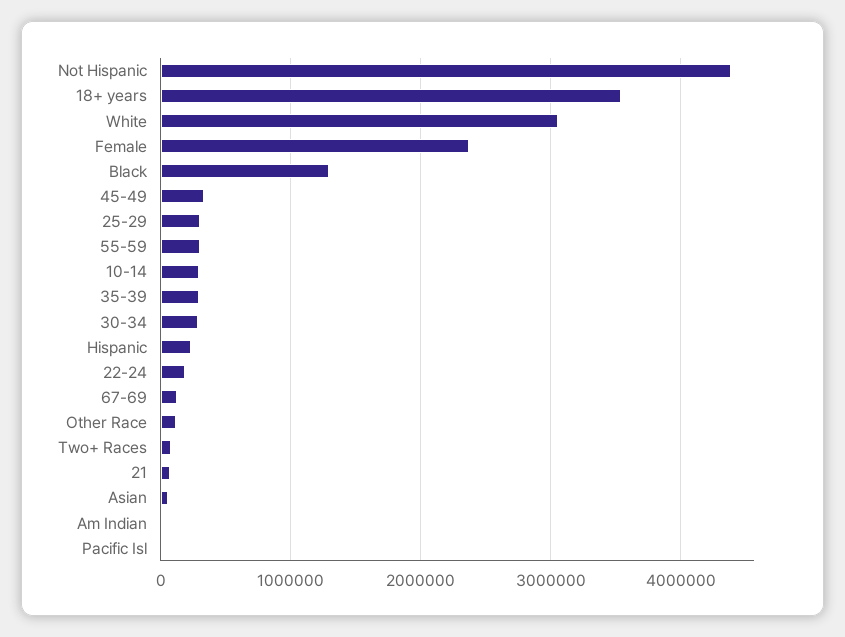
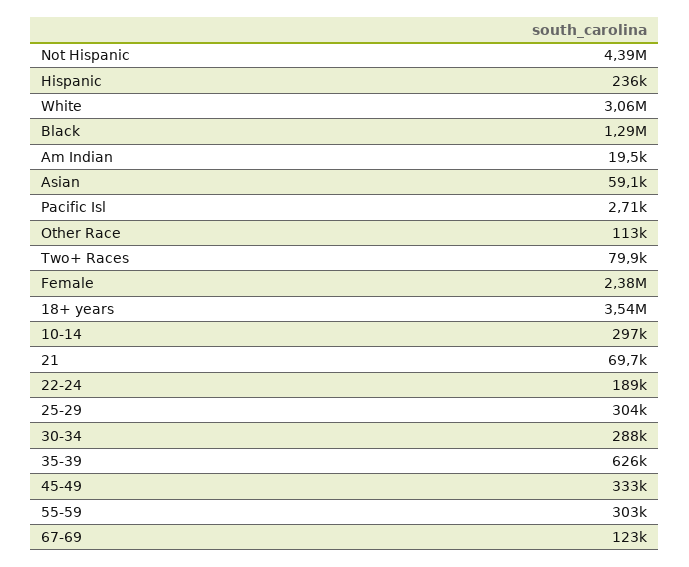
35-39: 300000 -> 626000

